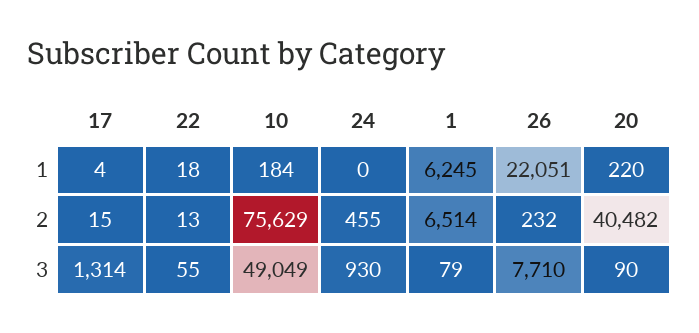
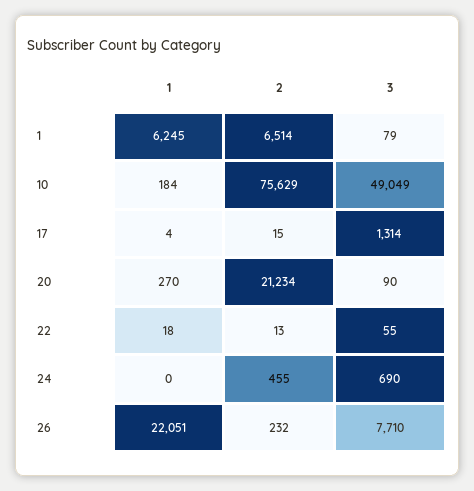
20, 1: 220 -> 270
20, 2: 40482 -> 21234
24, 3: 930 -> 690

